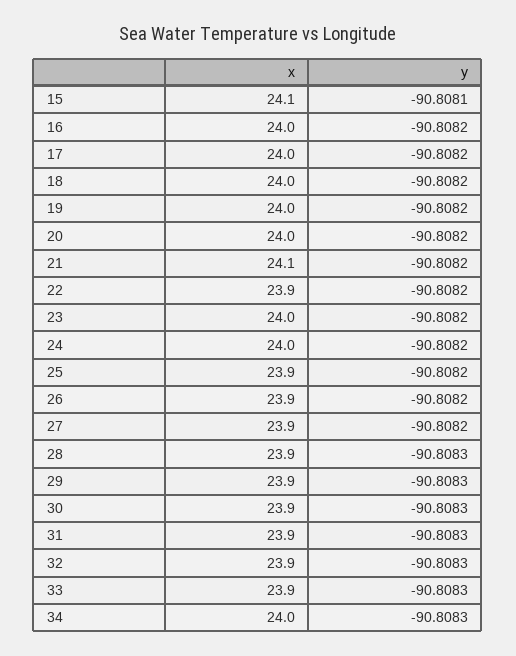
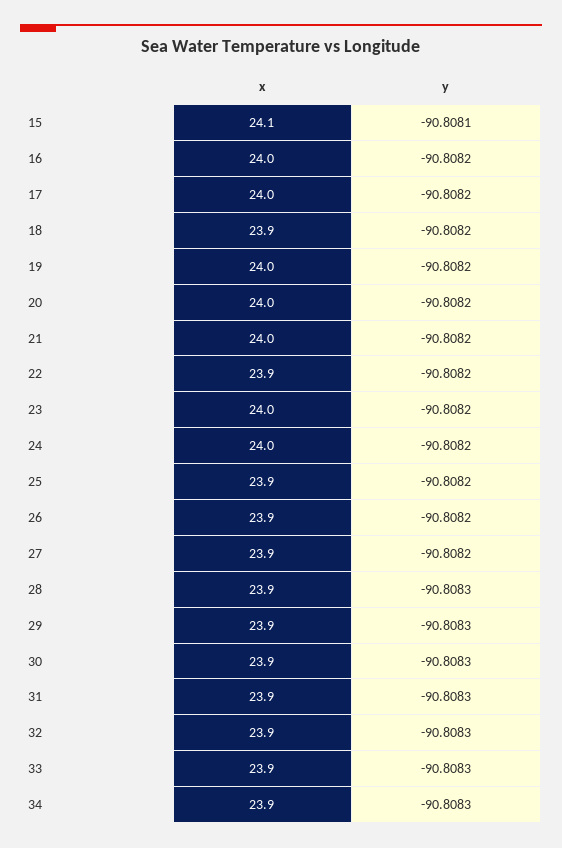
x, 18: 24 -> 23.9
x, 21: 24.1 -> 24
x, 34: 24 -> 23.9

